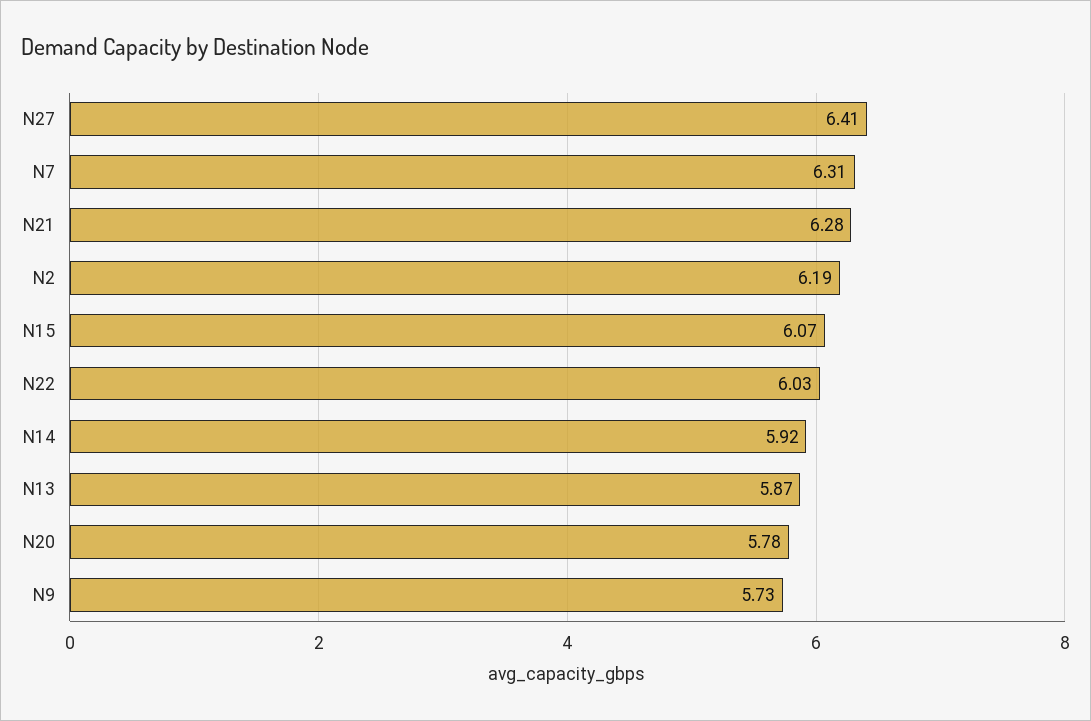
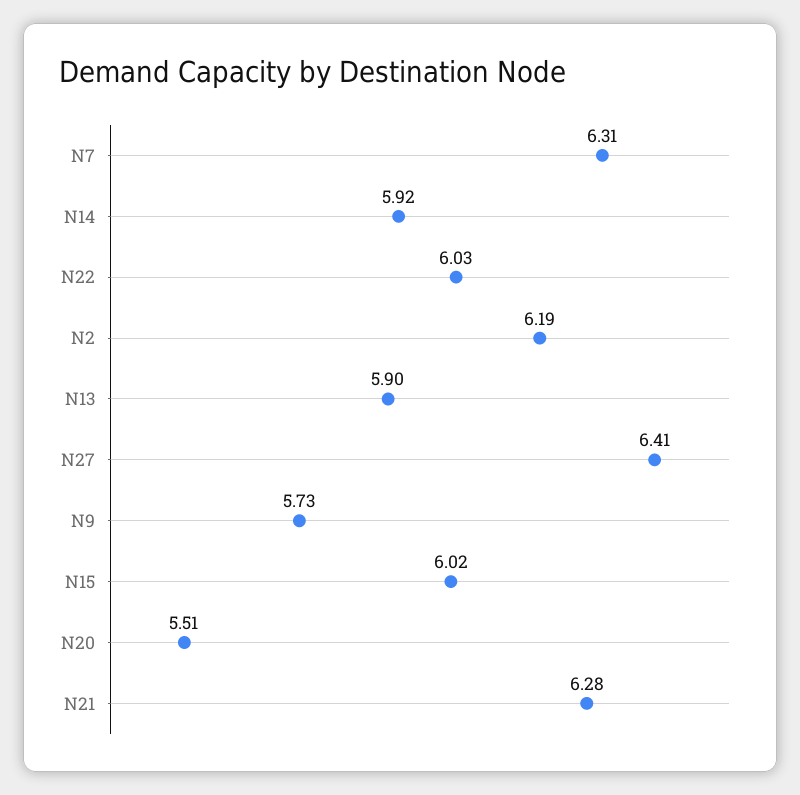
N15: 6.07 -> 6.02
N13: 5.87 -> 5.9
N20: 5.78 -> 5.51

